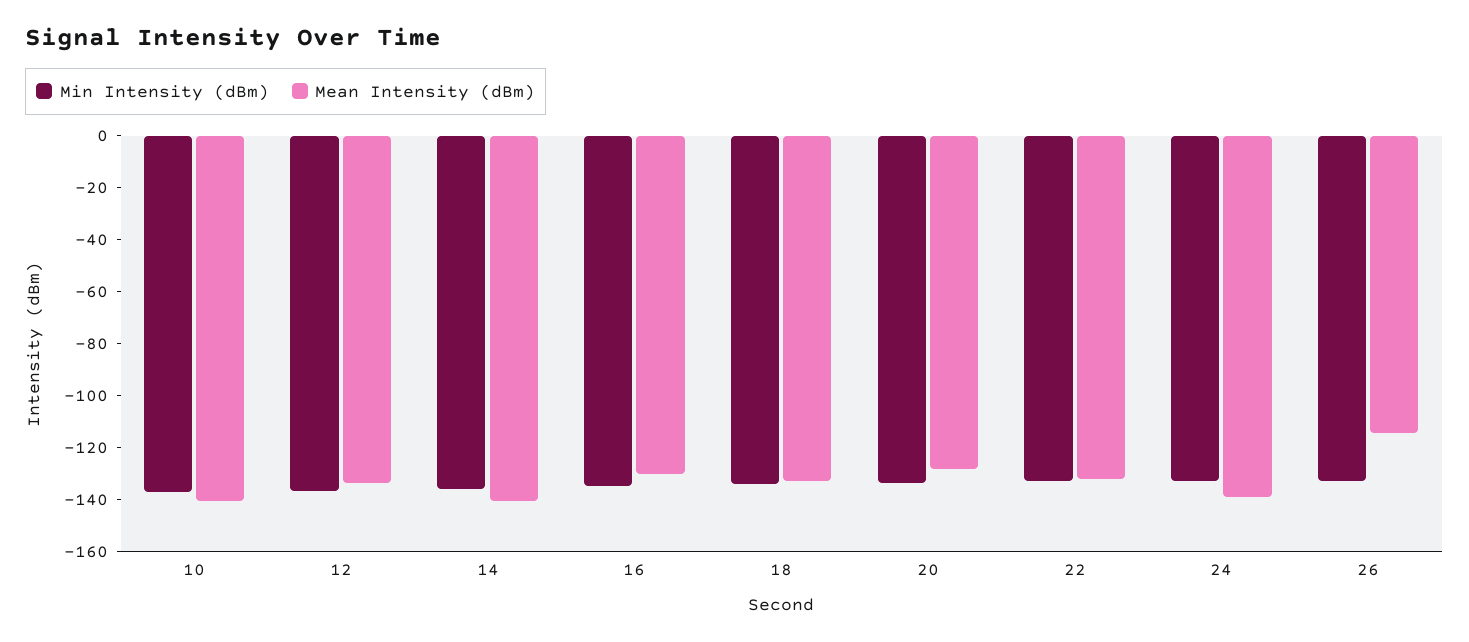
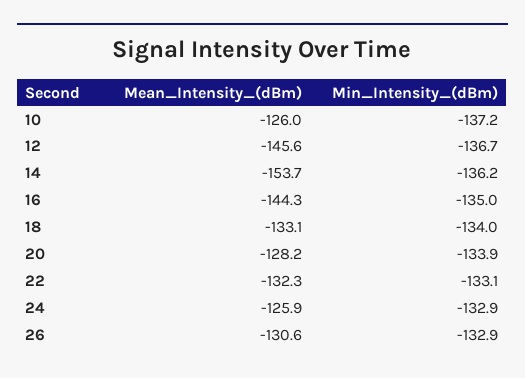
Mean Intensity (dBm), 10: -140 -> -126
Mean Intensity (dBm), 12: -135 -> -145.6
Mean Intensity (dBm), 14: -140 -> -153.7
Mean Intensity (dBm), 16: -130 -> -144.3
Mean Intensity (dBm), 24: -140 -> -125.9
Mean Intensity (dBm), 26: -115 -> -130.6

